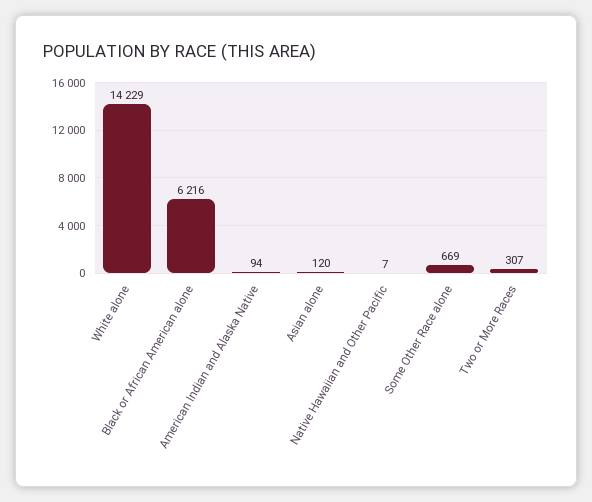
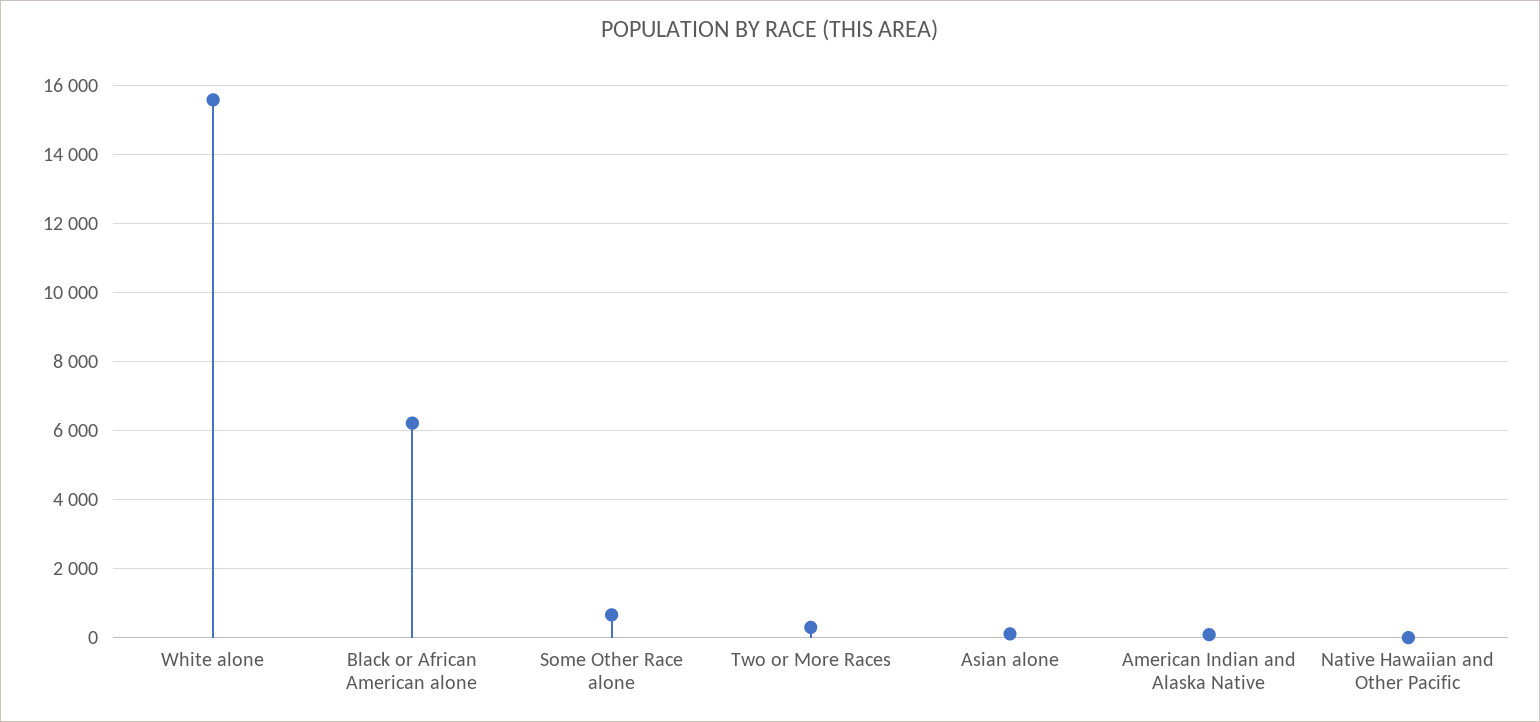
White alone: 14229 -> 15600

